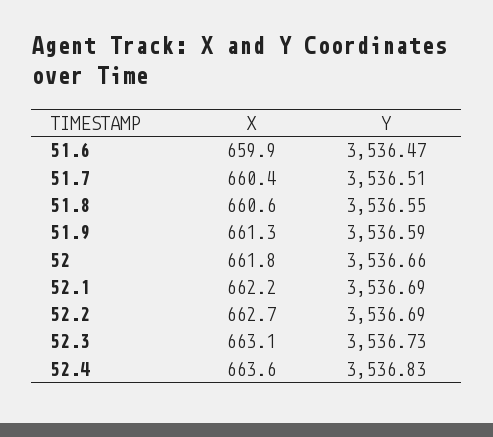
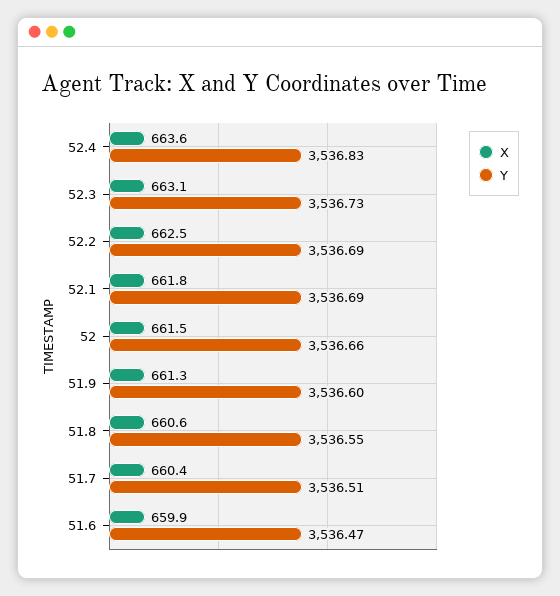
Y, 51.9: 3536.59 -> 3536.6
X, 52: 661.8 -> 661.5
X, 52.1: 662.2 -> 661.8
X, 52.2: 662.7 -> 662.5

